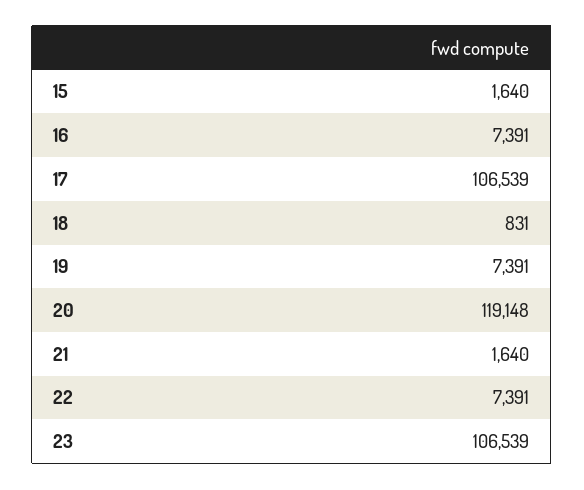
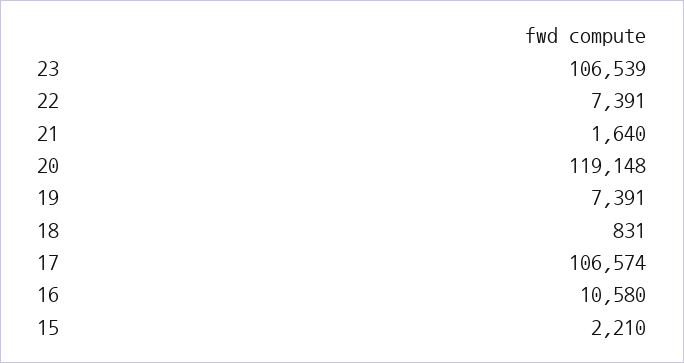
15: 1640 -> 2210
16: 7391 -> 10580
17: 106539 -> 106574

